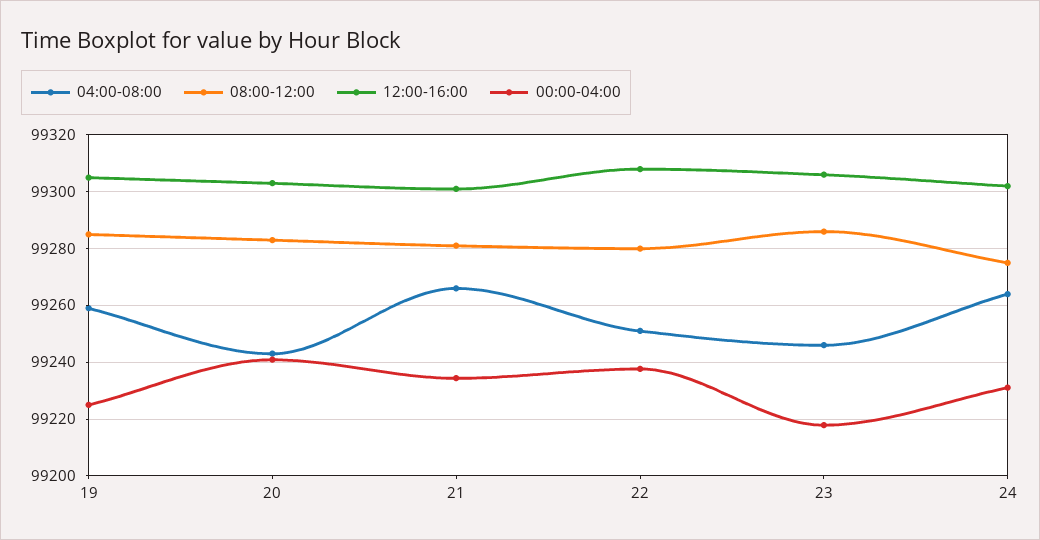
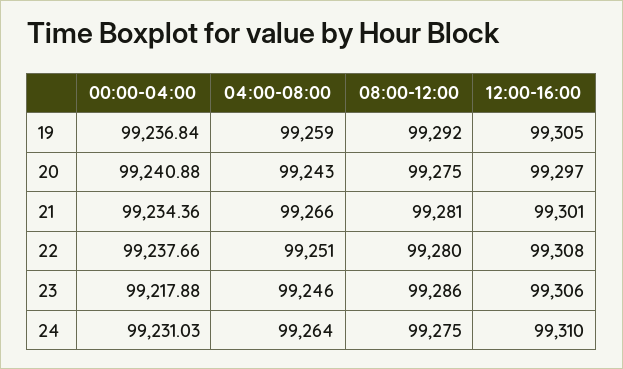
08:00-12:00, 19: 99285 -> 99292
00:00-04:00, 19: 99225 -> 99236.84
08:00-12:00, 20: 99282.5 -> 99275
12:00-16:00, 20: 99302.5 -> 99297
12:00-16:00, 24: 99302.5 -> 99310

